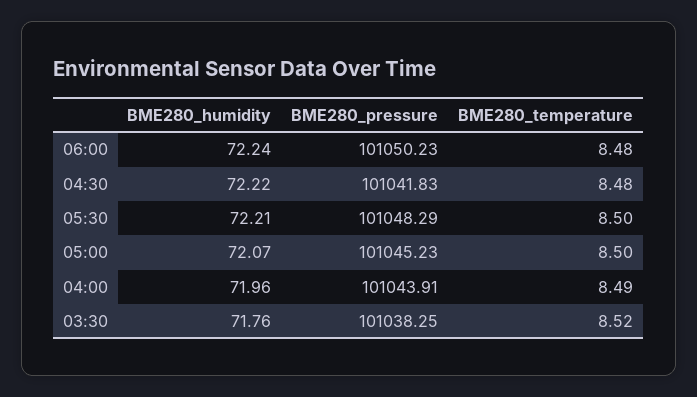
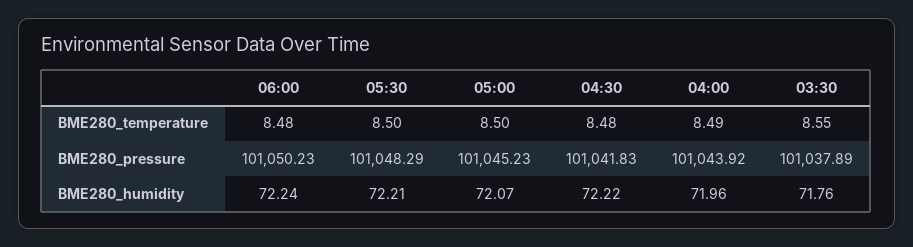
BME280_pressure, 04:00: 101043.91 -> 101043.92
BME280_pressure, 03:30: 101038.25 -> 101037.89
BME280_temperature, 03:30: 8.52 -> 8.55

